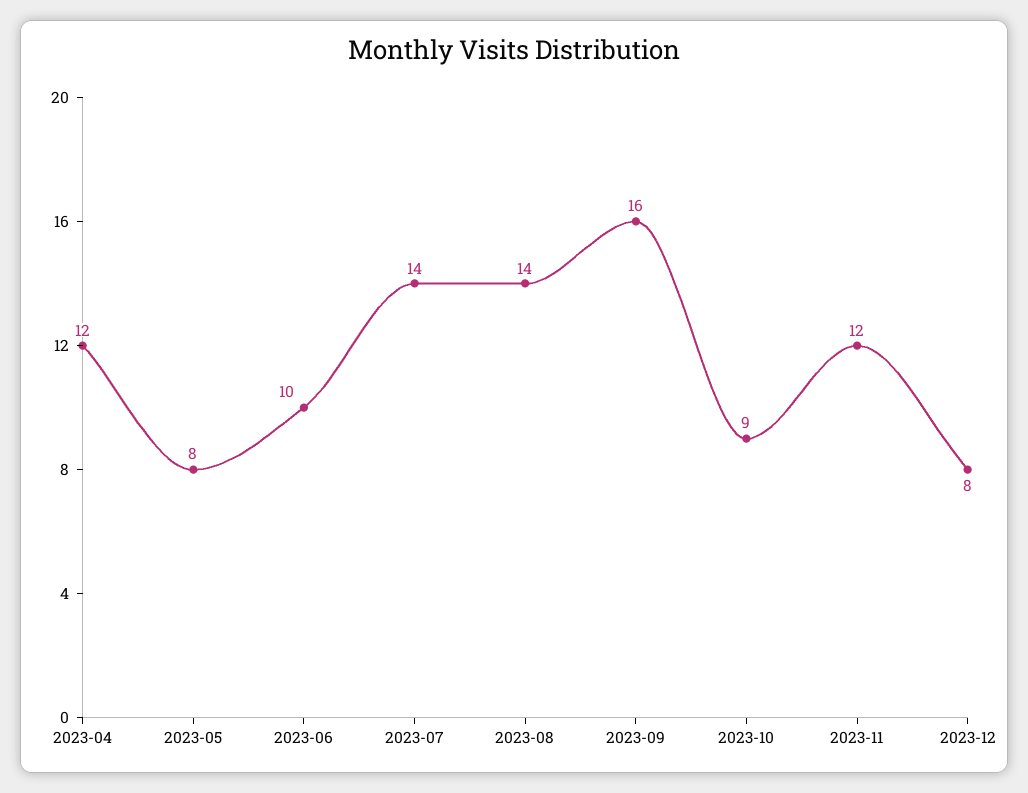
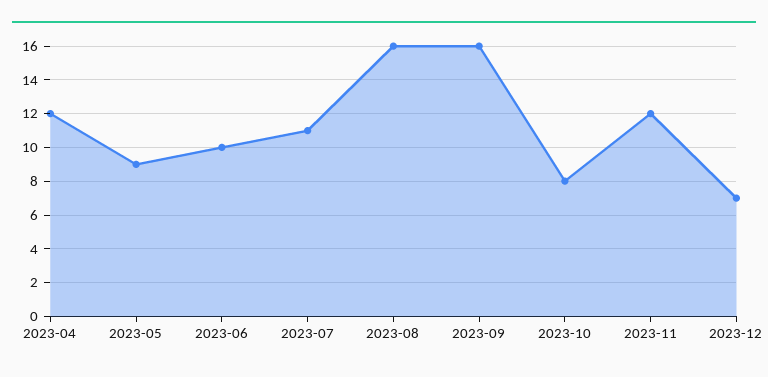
2023-05: 8 -> 9
2023-07: 14 -> 11
2023-08: 14 -> 16
2023-10: 9 -> 8
2023-12: 8 -> 7

